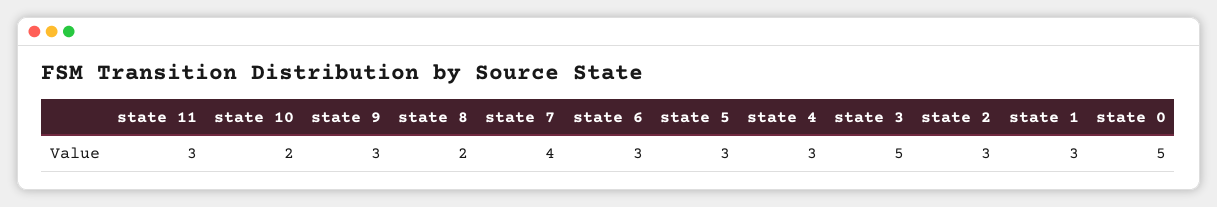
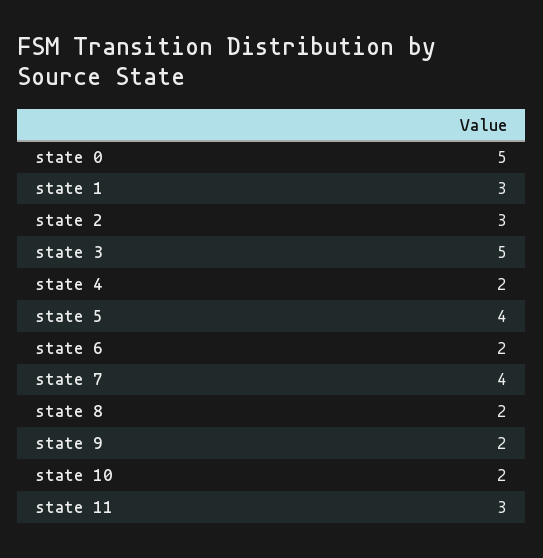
state 9: 3 -> 2
state 6: 3 -> 2
state 5: 3 -> 4
state 4: 3 -> 2

